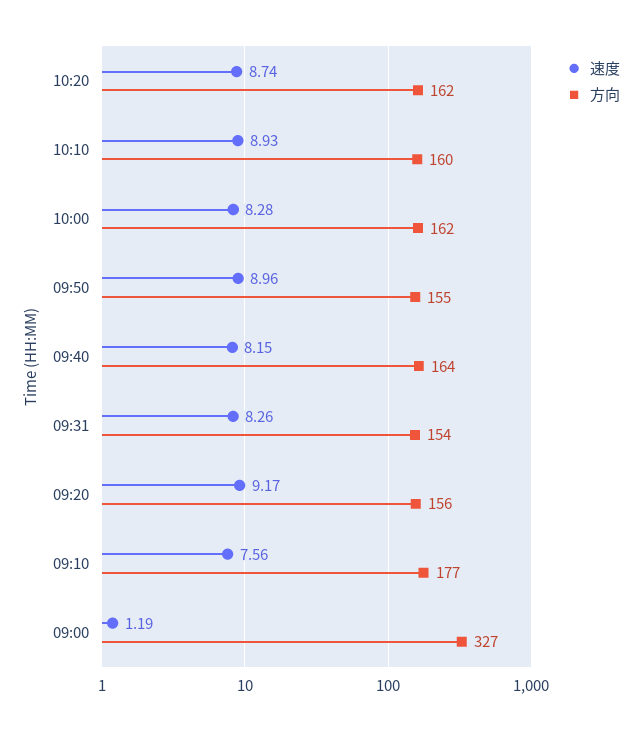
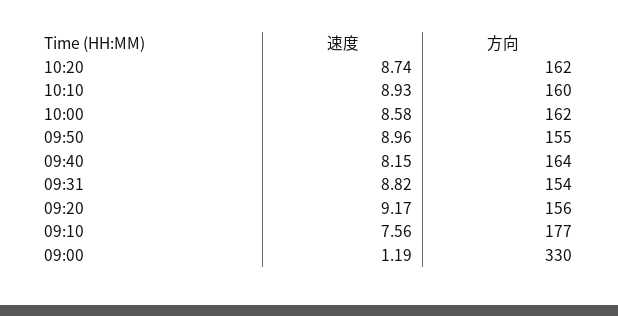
速度, 10:00: 8.28 -> 8.58
速度, 09:31: 8.26 -> 8.82
方向, 09:00: 327 -> 330

